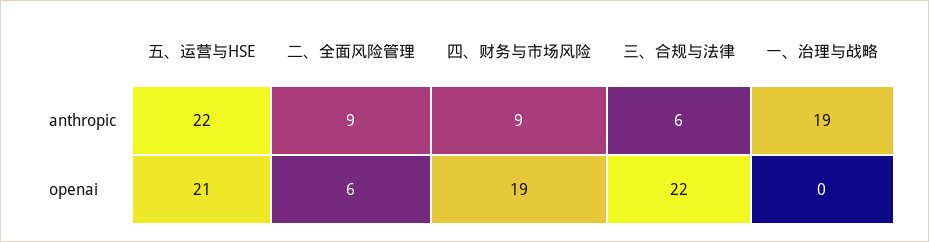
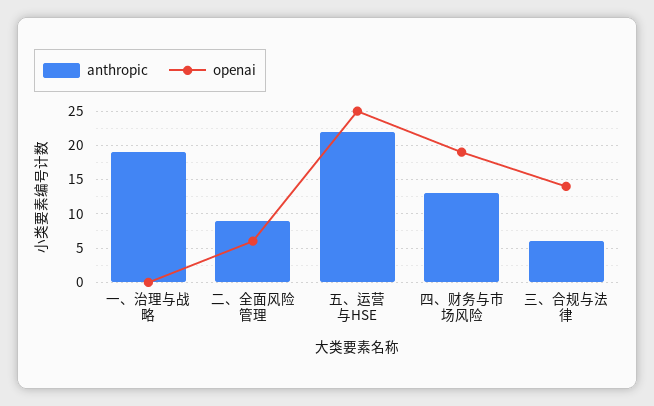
anthropic, 四、财务与市场风险: 9 -> 13
openai, 五、运营与HSE: 21 -> 25
openai, 三、合规与法律: 22 -> 14

